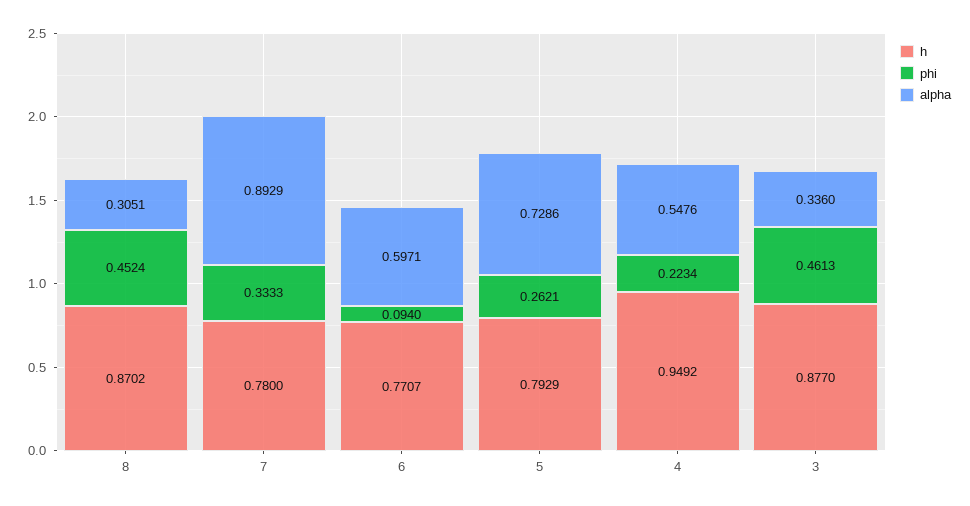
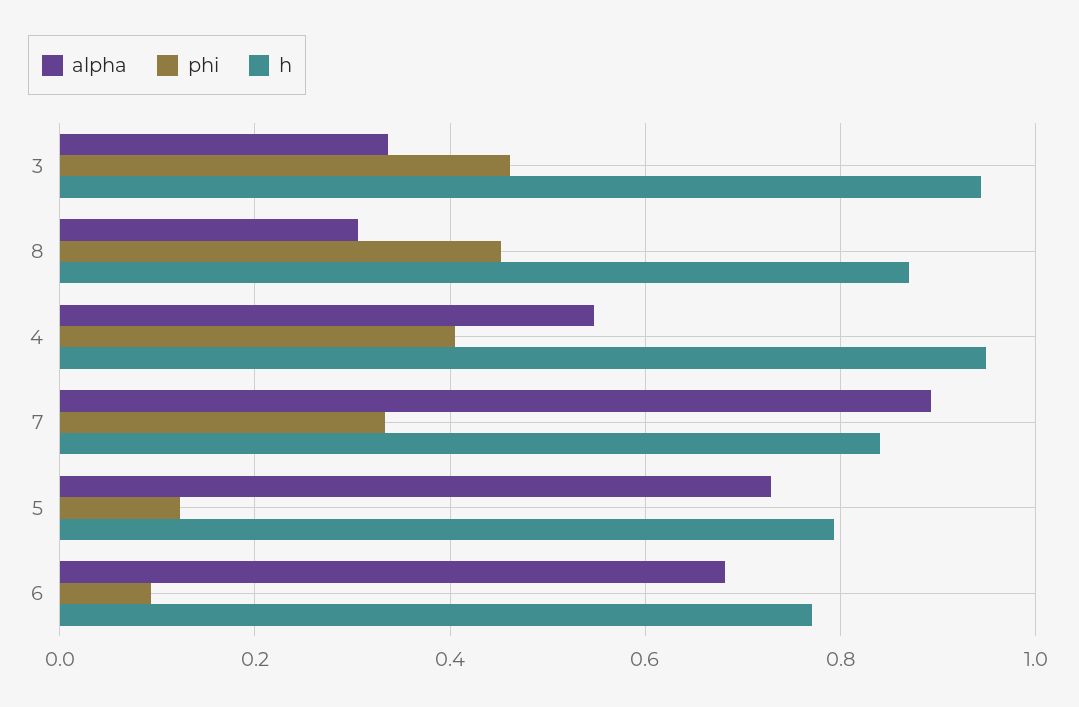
h, 7: 0.78 -> 0.84
alpha, 6: 0.5971 -> 0.68
phi, 5: 0.2621 -> 0.12
phi, 4: 0.2234 -> 0.4
h, 3: 0.877 -> 0.94

